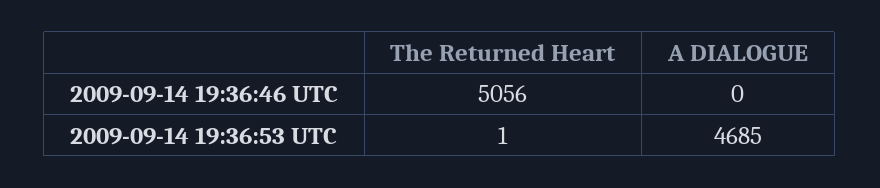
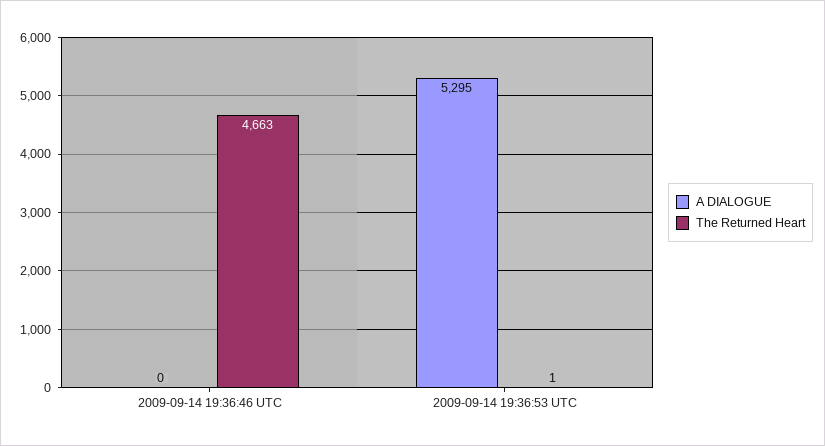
The Returned Heart, 2009-09-14 19:36:46 UTC: 5056 -> 4663
A DIALOGUE, 2009-09-14 19:36:53 UTC: 4685 -> 5295

